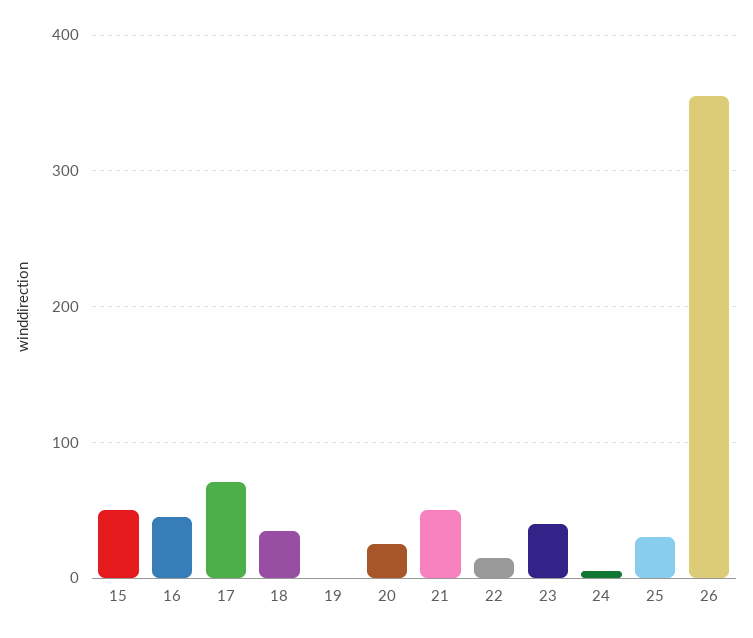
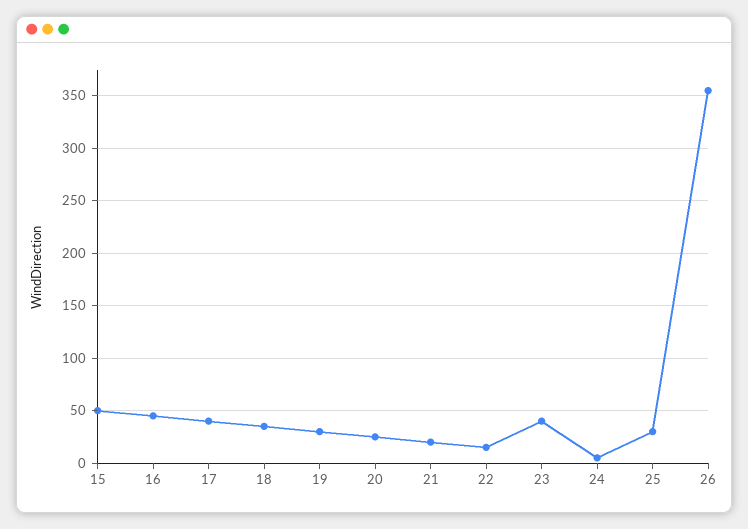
17: 70 -> 40
19: 0 -> 30
21: 50 -> 20

